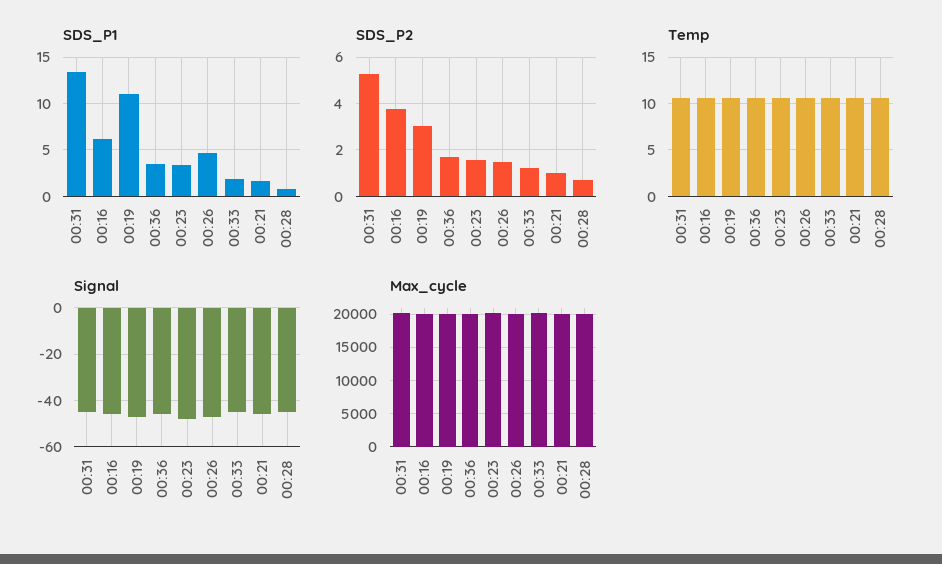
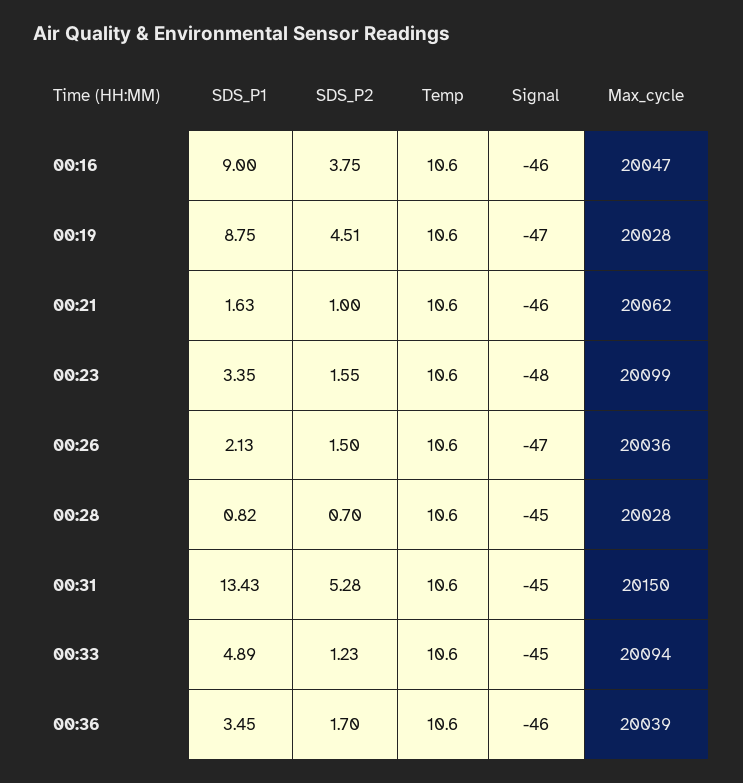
SDS_P1, 00:16: 6 -> 9
SDS_P1, 00:19: 11 -> 8.75
SDS_P1, 00:26: 5 -> 2.13
SDS_P1, 00:33: 2 -> 4.89
SDS_P2, 00:19: 3 -> 4.51

